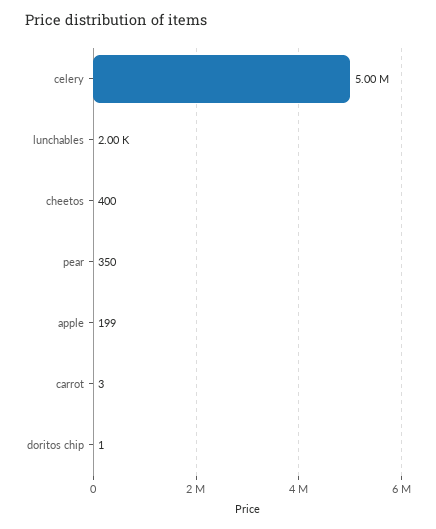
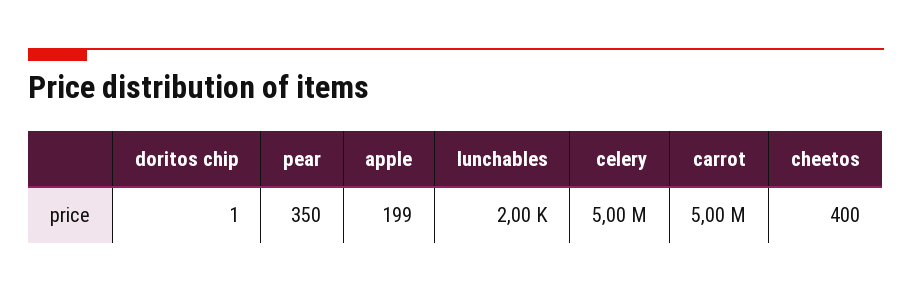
carrot: 3 -> 5000000

